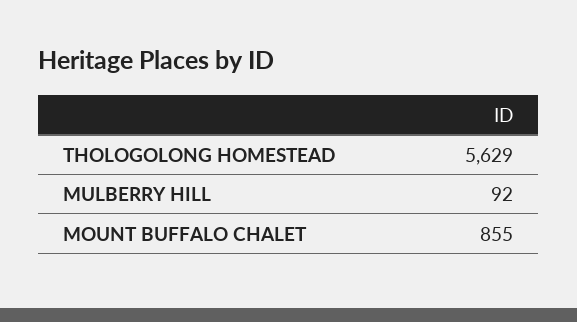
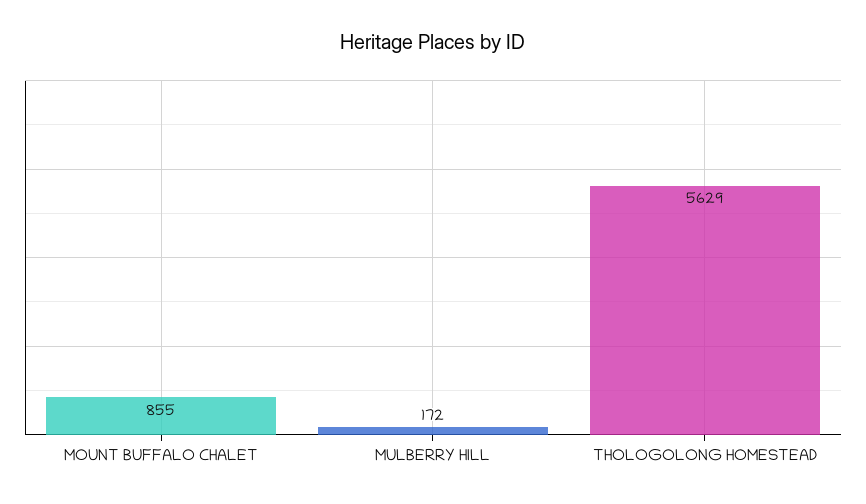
MULBERRY HILL: 92 -> 172

